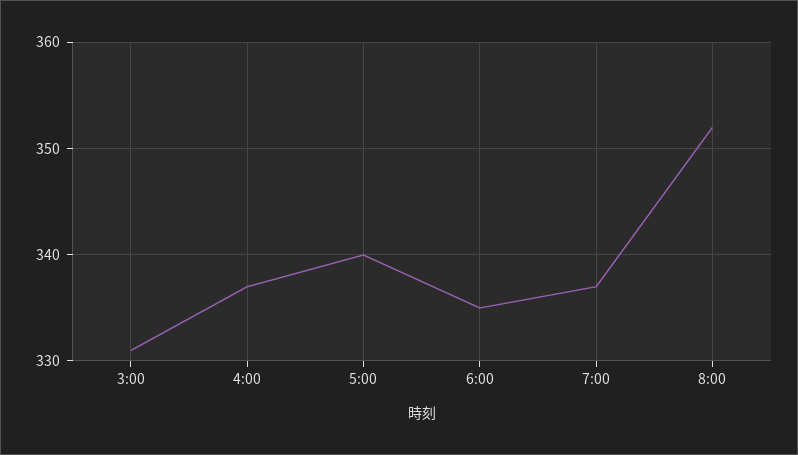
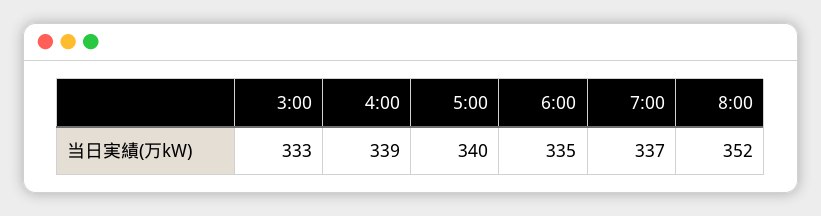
3:00: 331 -> 333
4:00: 337 -> 339

